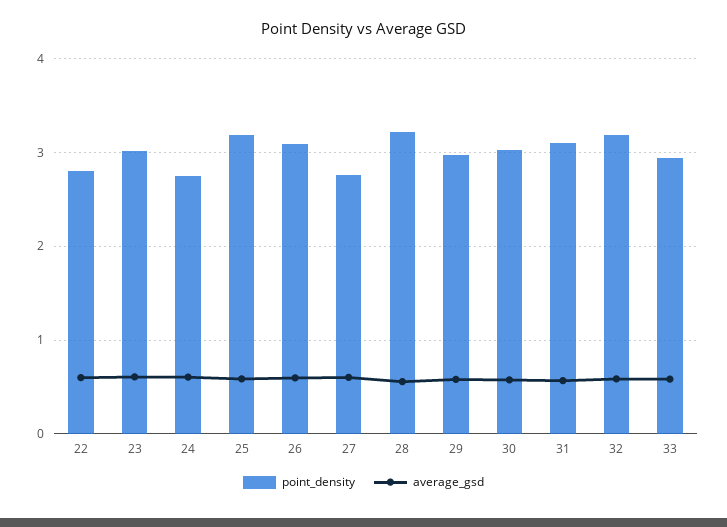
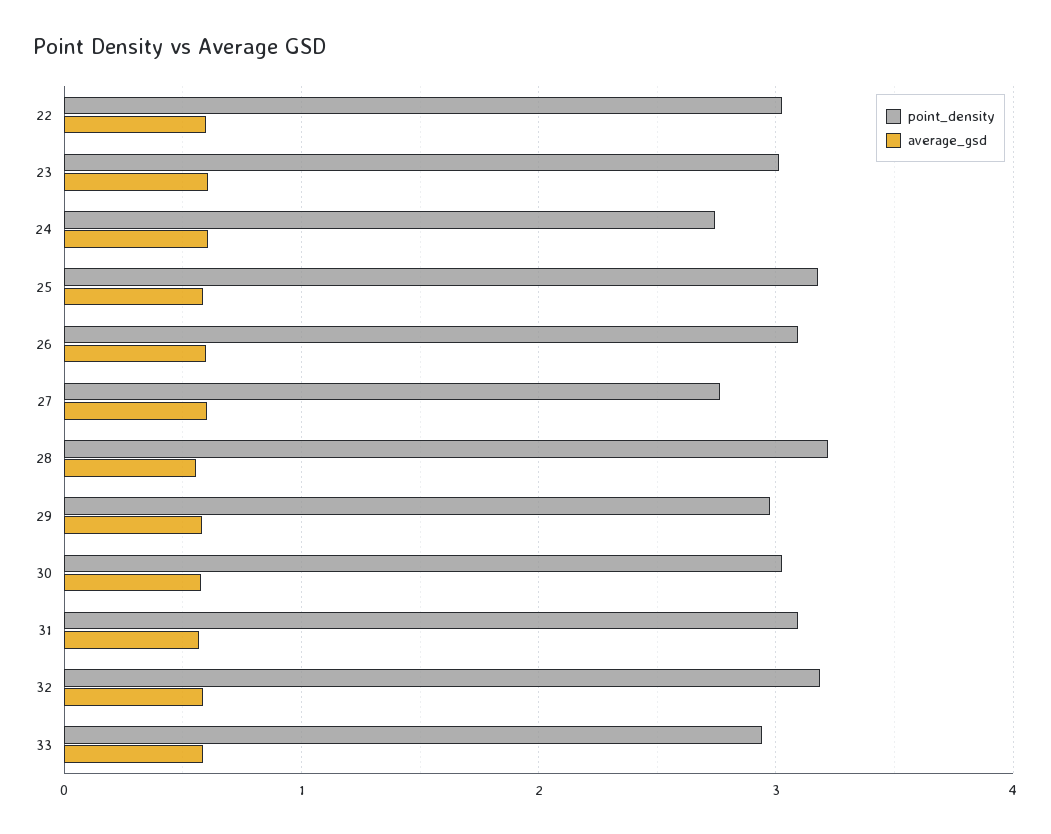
point_density, 22: 2.8 -> 3

